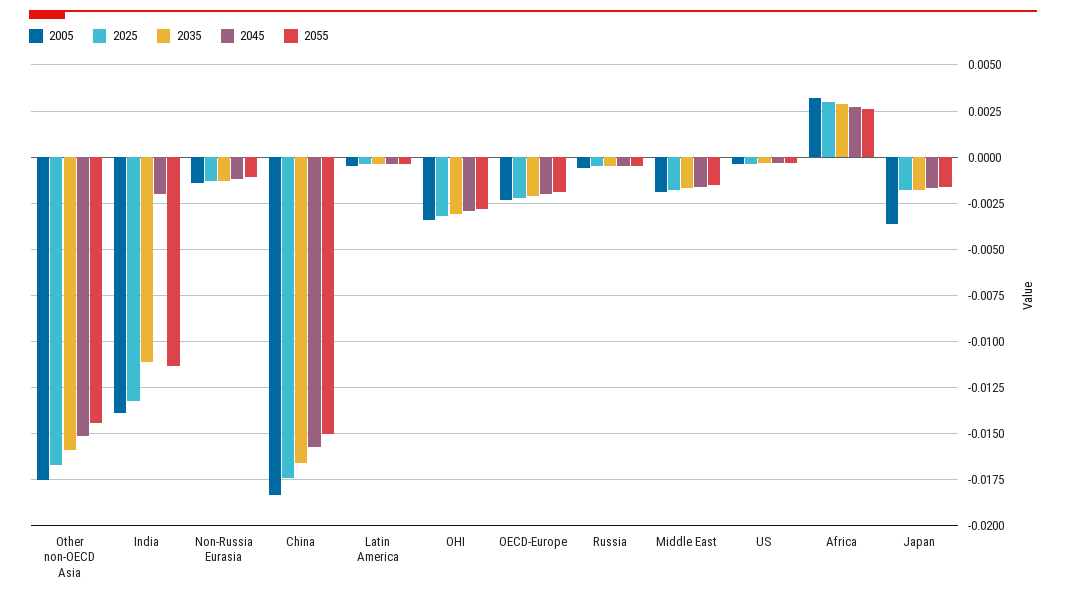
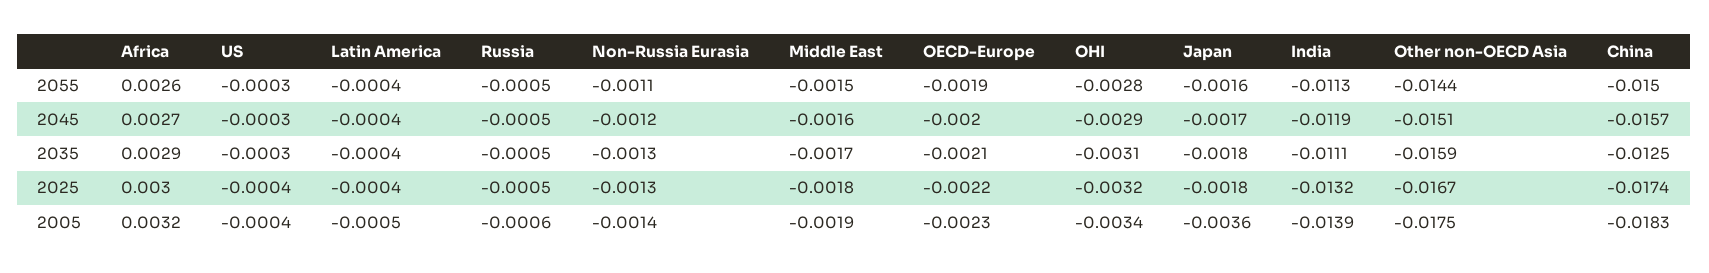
2045, India: -0.002 -> -0.0119
2035, China: -0.0165 -> -0.0125

